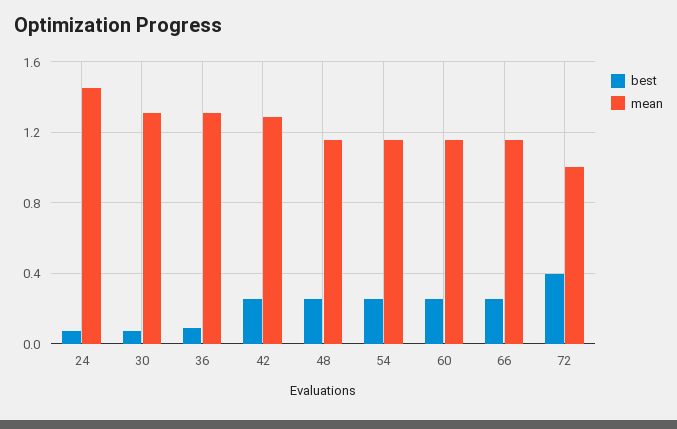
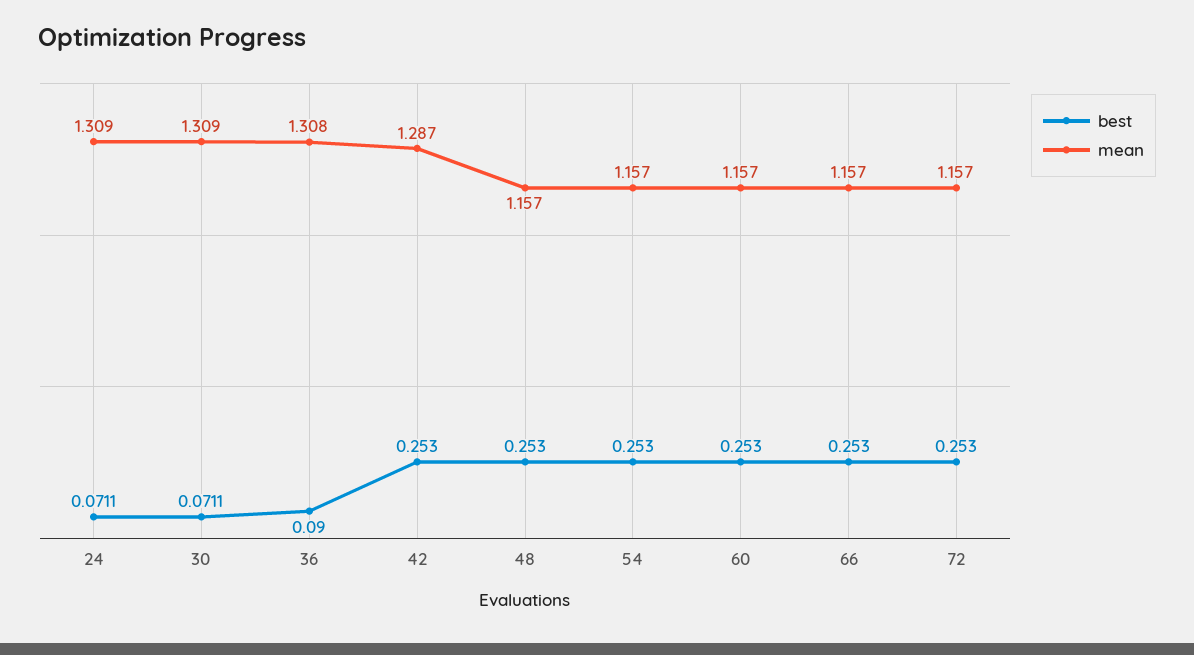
mean, 24: 1.45 -> 1.309
best, 72: 0.4 -> 0.253
mean, 72: 1 -> 1.157

